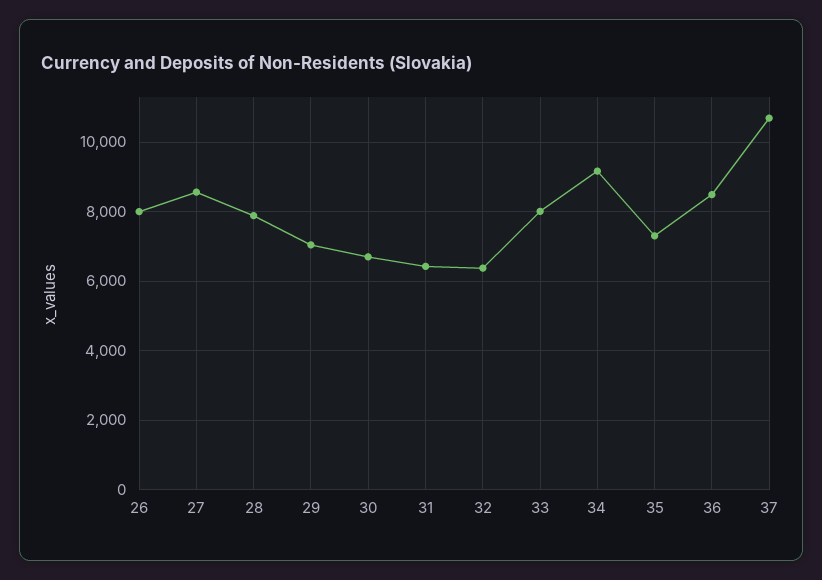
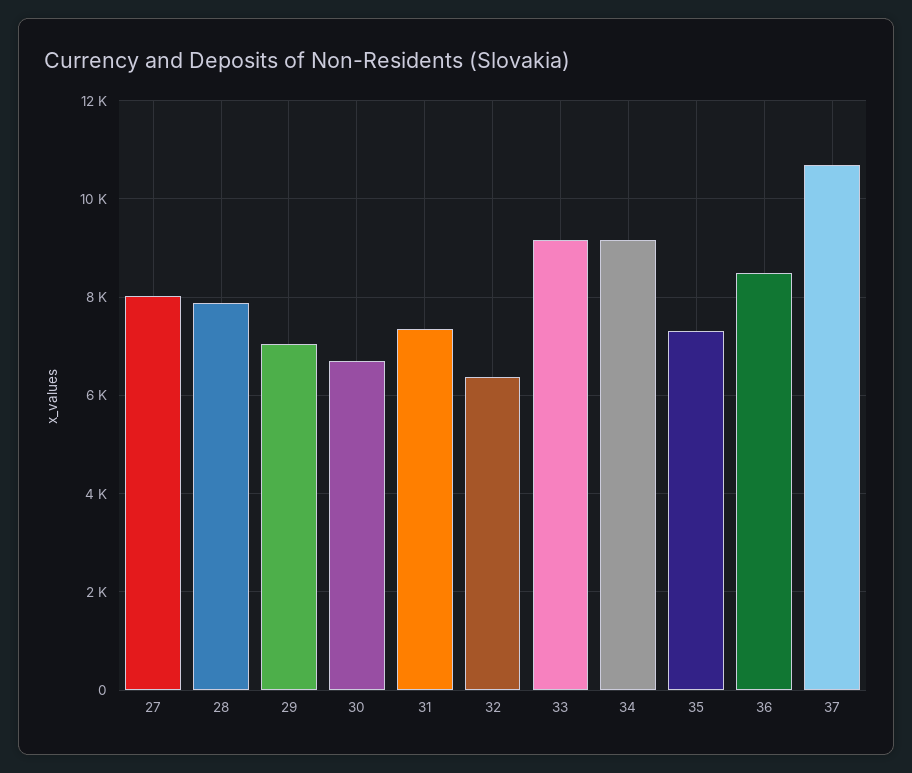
26: 8000 -> none
27: 8600 -> 8000
31: 6400 -> 7400
33: 8000 -> 9200

